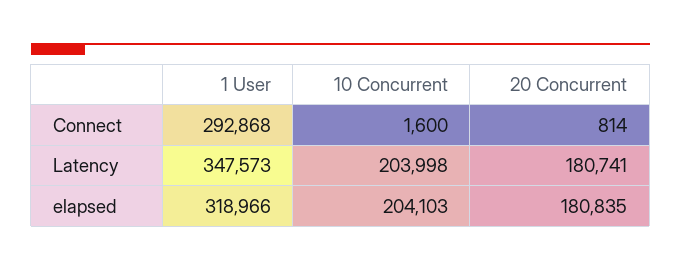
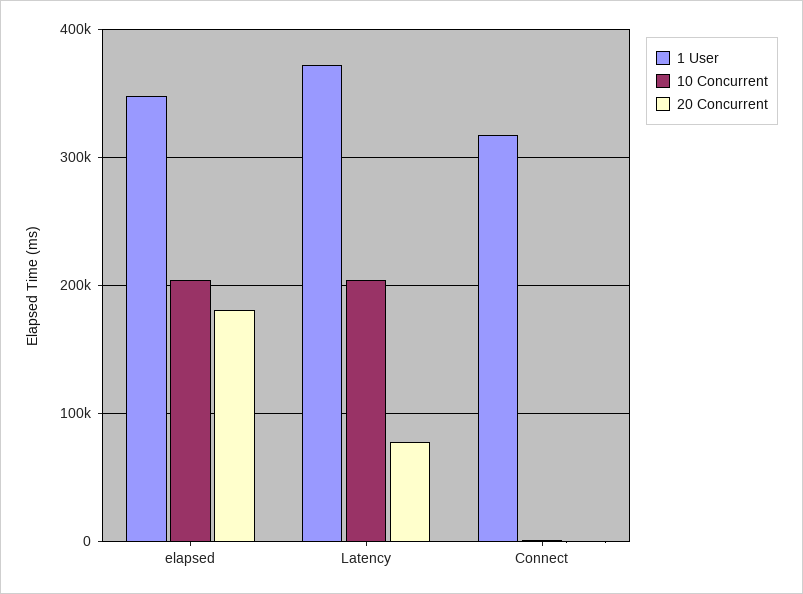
1 User, Connect: 292868 -> 320000
1 User, Latency: 347573 -> 370000
20 Concurrent, Latency: 180741 -> 80000
1 User, elapsed: 318966 -> 350000

